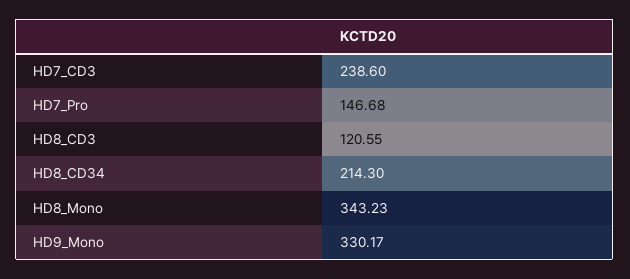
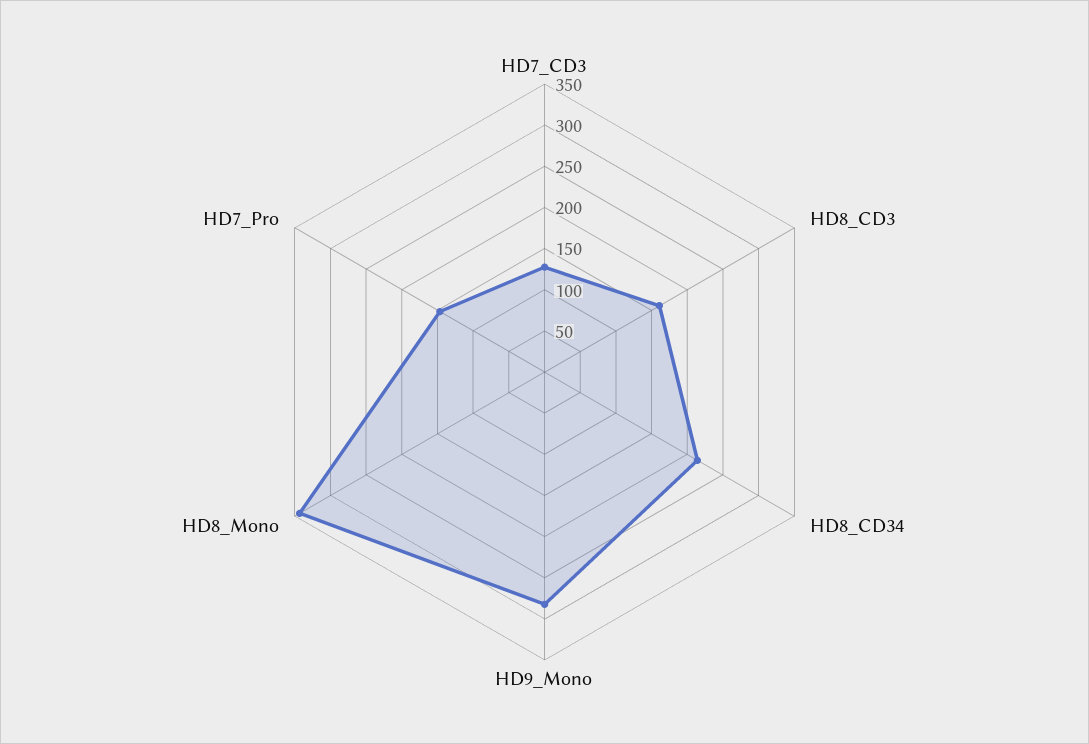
HD7_CD3: 238.6 -> 130
HD8_CD3: 120.55 -> 160
HD9_Mono: 330.17 -> 280

